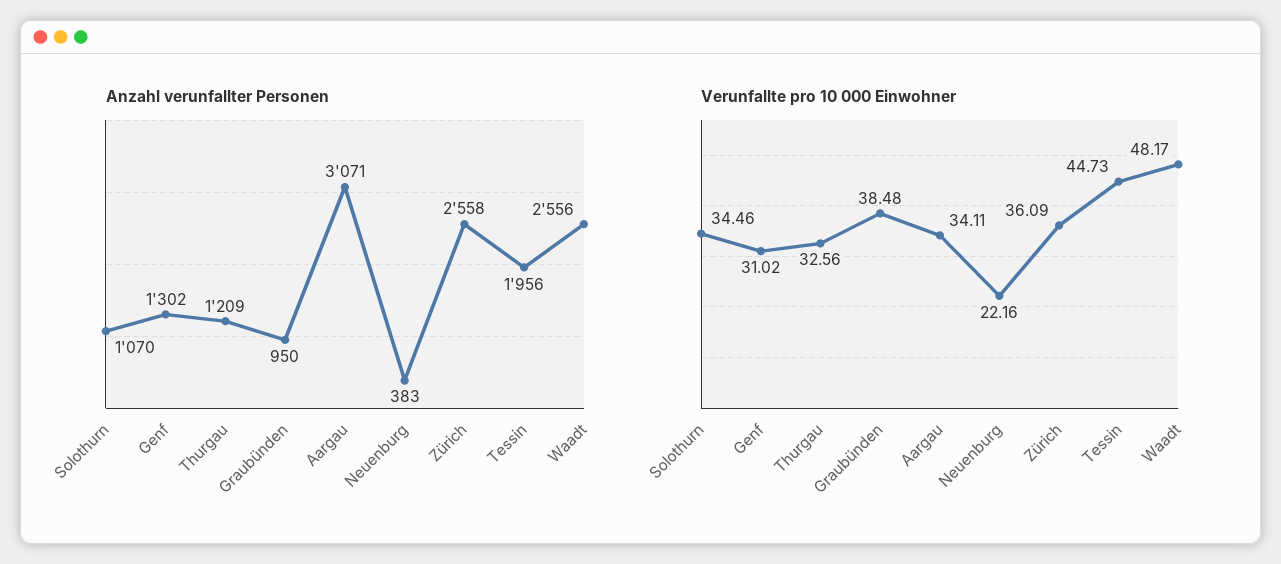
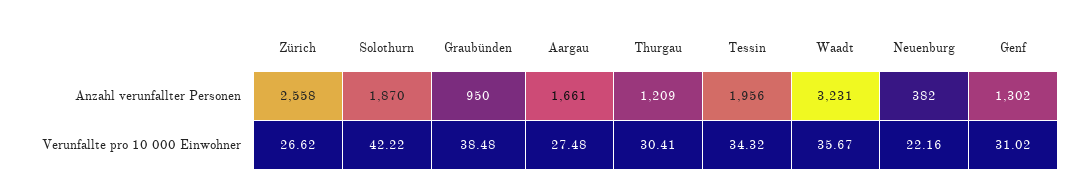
Anzahl verunfallter Personen, Solothurn: 1070 -> 1870
Anzahl verunfallter Personen, Aargau: 3071 -> 1661
Anzahl verunfallter Personen, Neuenburg: 383 -> 382
Anzahl verunfallter Personen, Waadt: 2556 -> 3231
Verunfallte pro 10 000 Einwohner, Solothurn: 34.46 -> 42.22
Verunfallte pro 10 000 Einwohner, Thurgau: 32.56 -> 30.41
Verunfallte pro 10 000 Einwohner, Aargau: 34.11 -> 27.48
Verunfallte pro 10 000 Einwohner, Zürich: 36.09 -> 26.62
Verunfallte pro 10 000 Einwohner, Tessin: 44.73 -> 34.32
Verunfallte pro 10 000 Einwohner, Waadt: 48.17 -> 35.67

